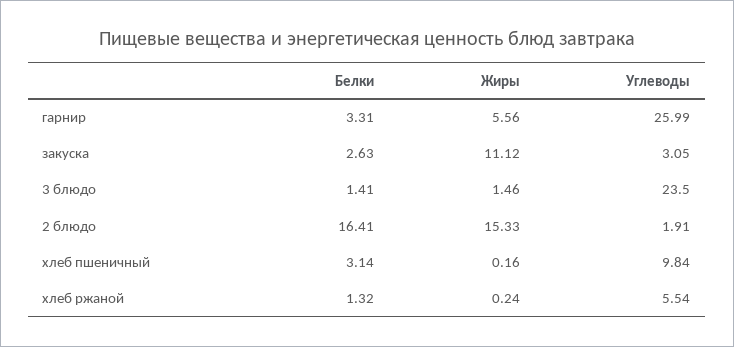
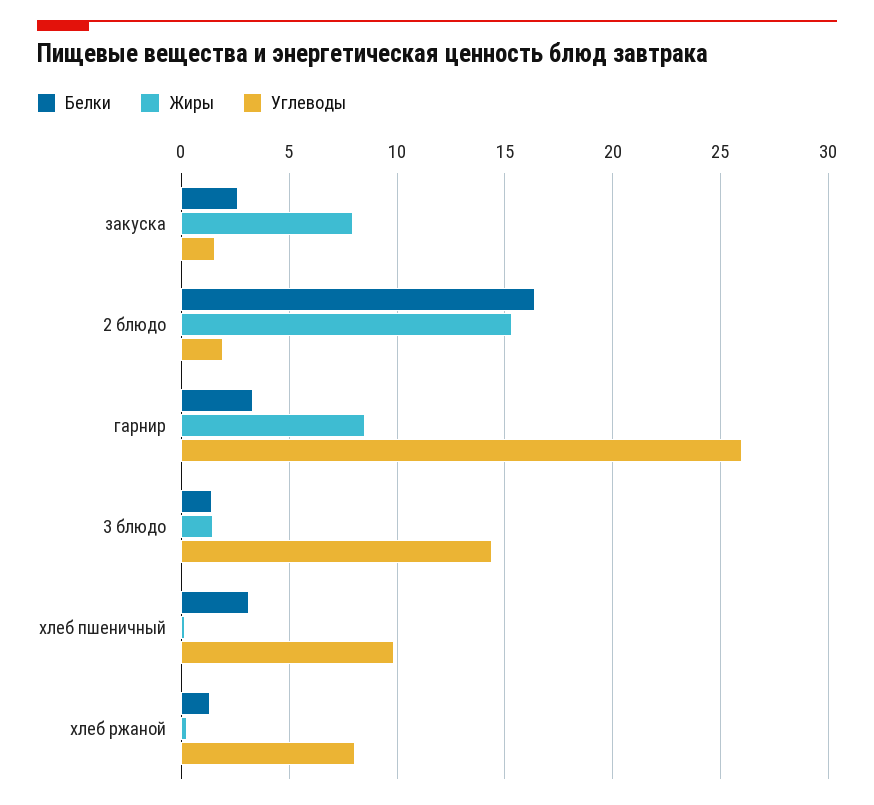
Жиры, гарнир: 5.56 -> 8.5
Жиры, закуска: 11.12 -> 8
Углеводы, закуска: 3.05 -> 1.5
Углеводы, 3 блюдо: 23.5 -> 14.5
Углеводы, хлеб ржаной: 5.54 -> 8

